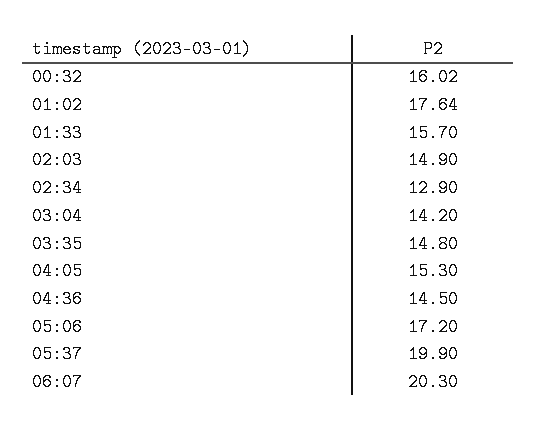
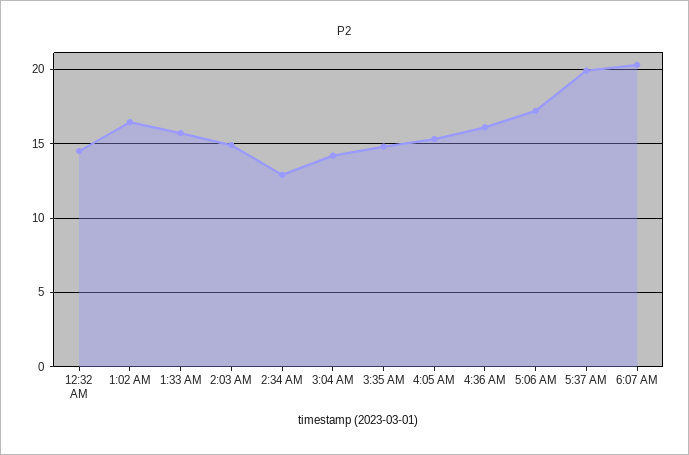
00:32: 16.02 -> 14.5
01:02: 17.64 -> 16.5
04:36: 14.5 -> 16

